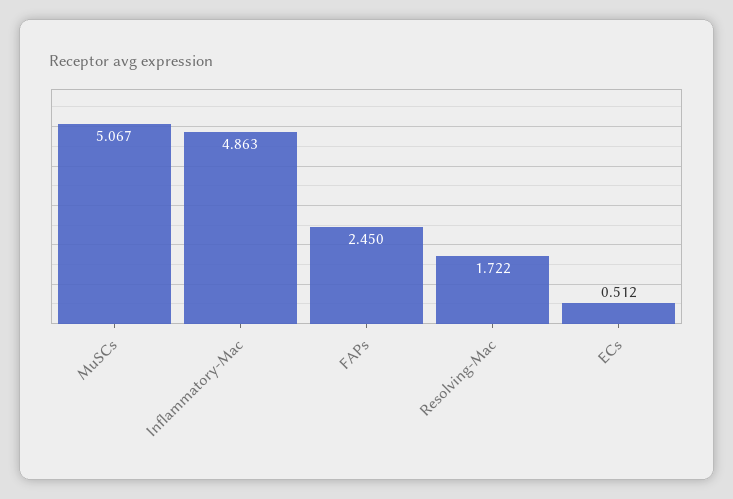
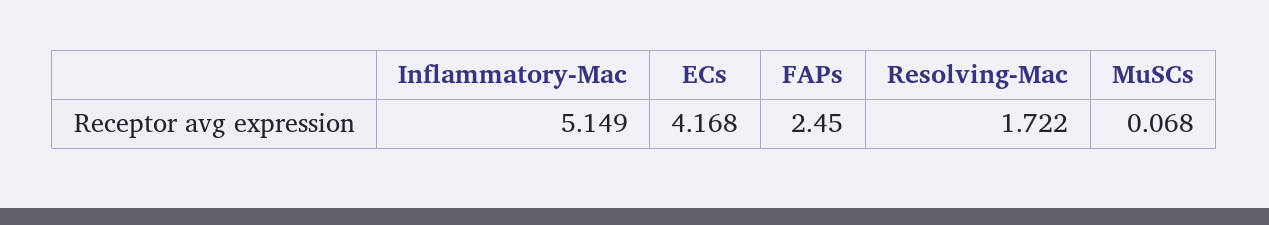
MuSCs: 5.067 -> 0.068
Inflammatory-Mac: 4.863 -> 5.149
ECs: 0.512 -> 4.168

